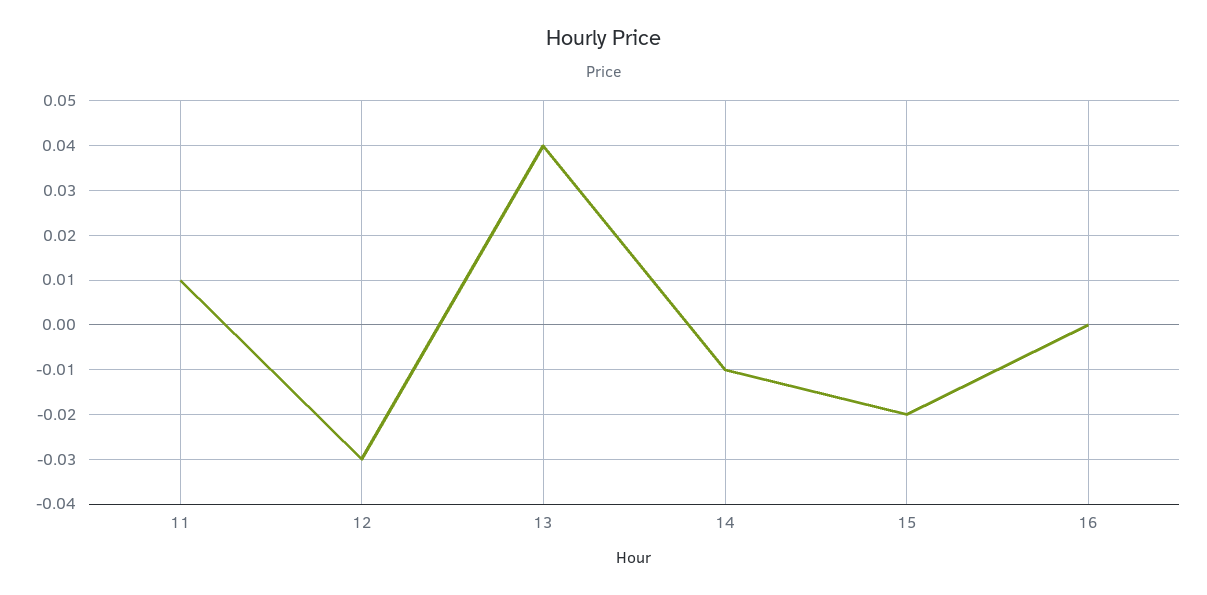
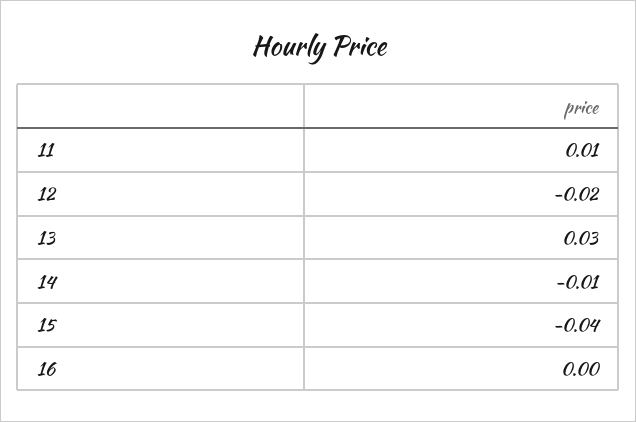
12: -0.03 -> -0.02
13: 0.04 -> 0.03
15: -0.02 -> -0.04

